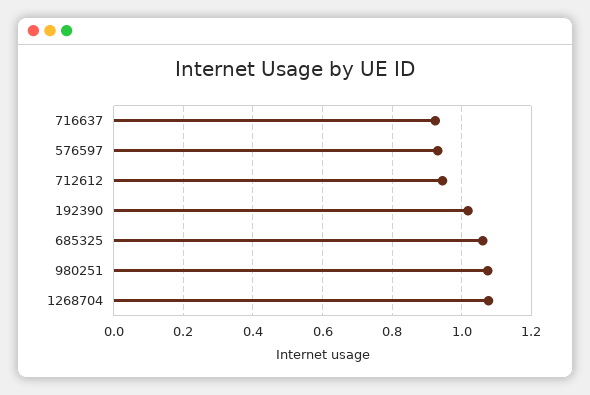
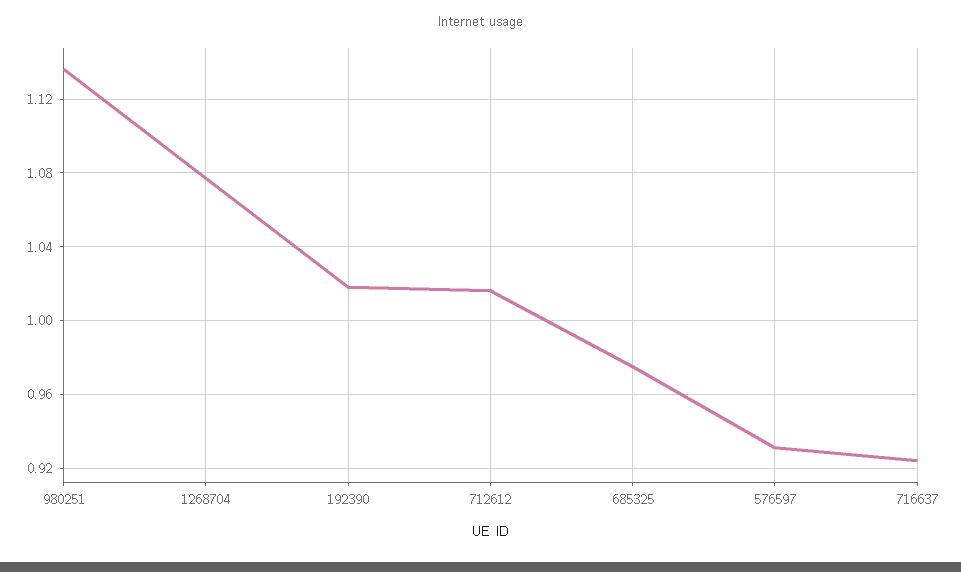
712612: 0.94 -> 1.015
685325: 1.06 -> 0.975
980251: 1.08 -> 1.135

